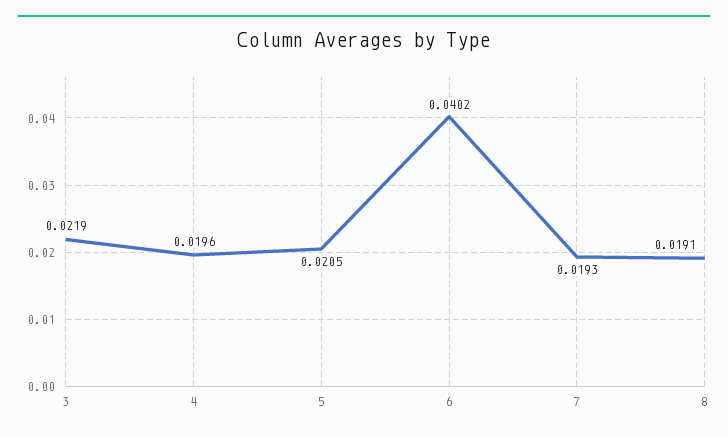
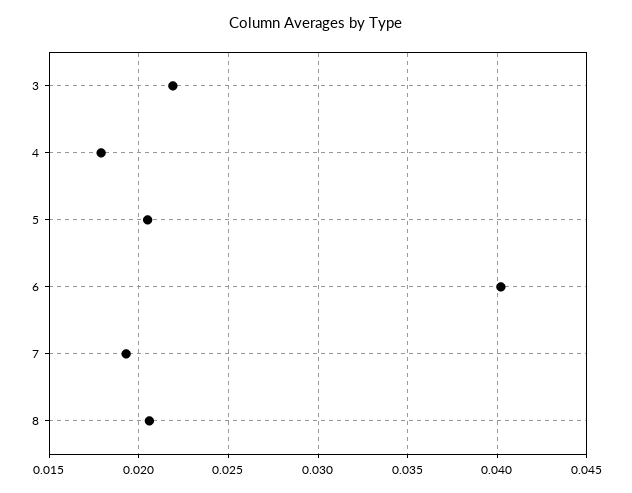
4: 0.0196 -> 0.018
8: 0.0191 -> 0.0205

